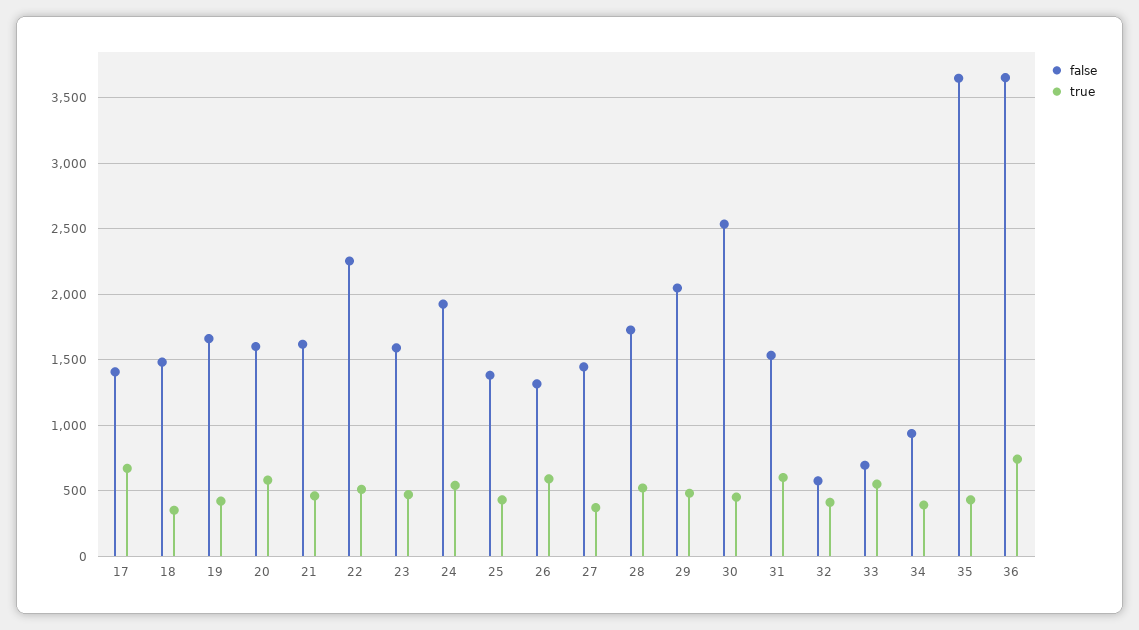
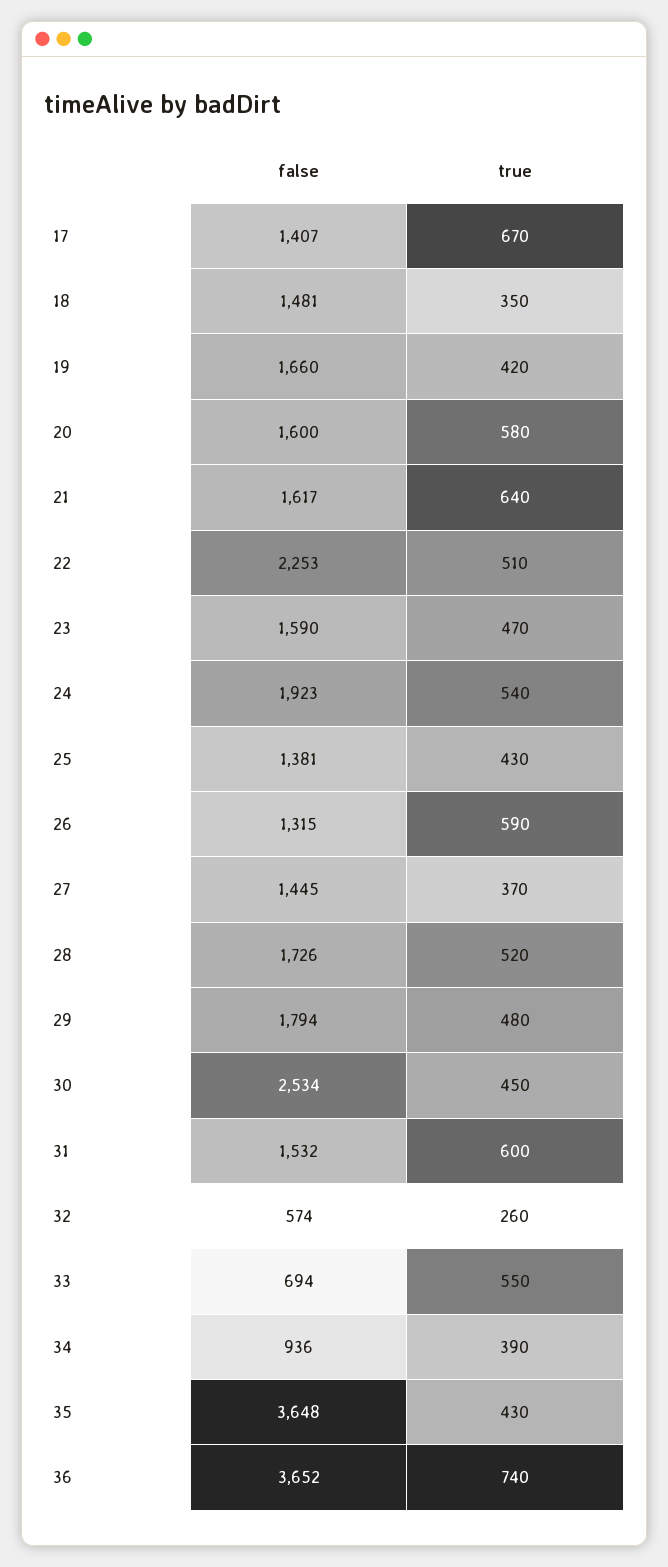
true, 21: 450 -> 640
false, 29: 2050 -> 1794
true, 32: 400 -> 260

